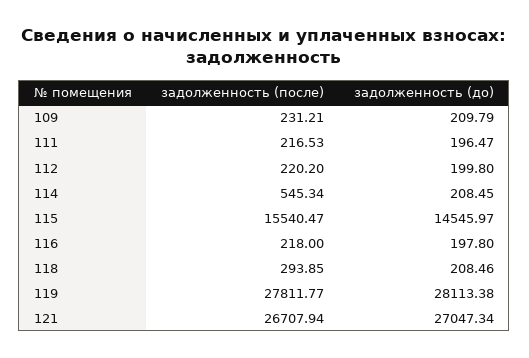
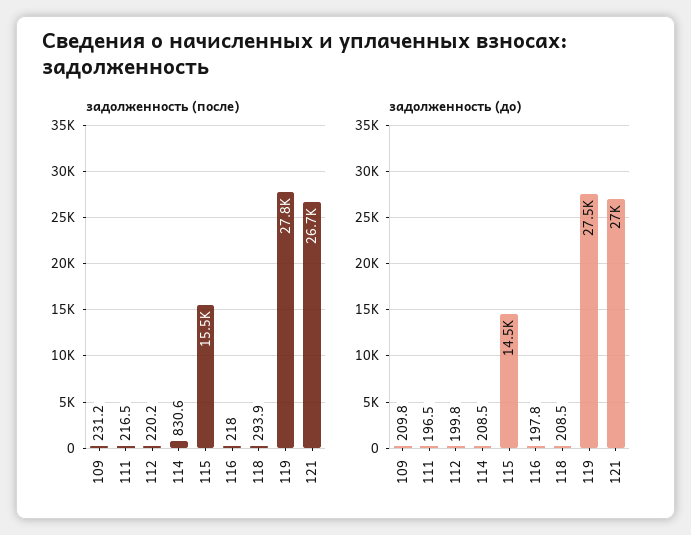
задолженность (после), 114: 545.34 -> 830.6
задолженность (до), 119: 28113.38 -> 27500

